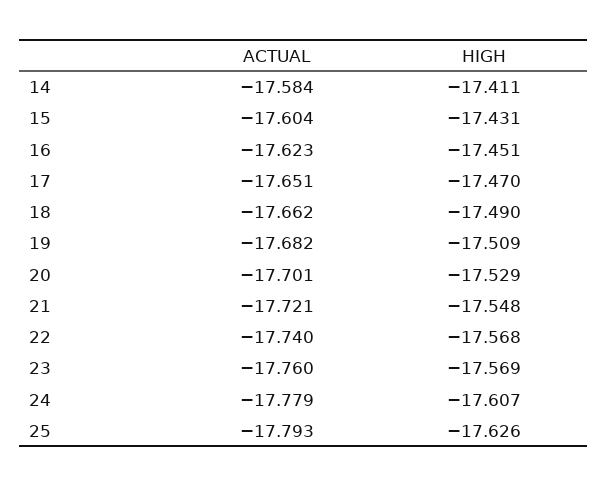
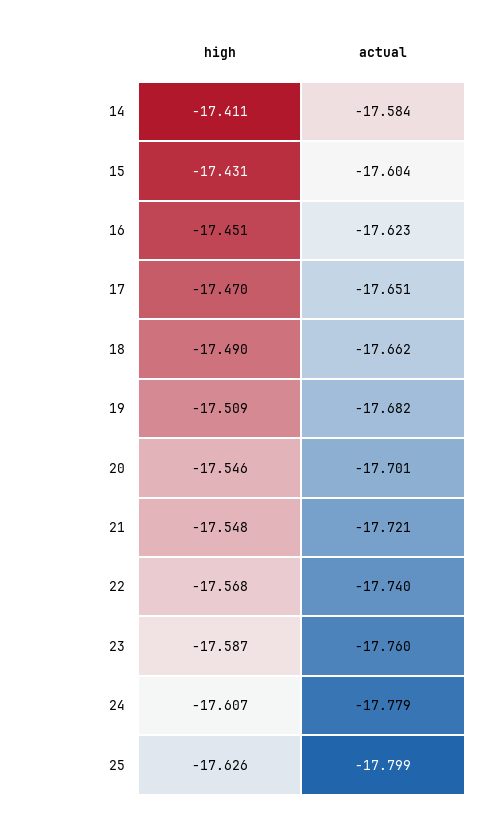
HIGH, 20: -17.529 -> -17.546
HIGH, 23: -17.569 -> -17.587
ACTUAL, 25: -17.793 -> -17.799

